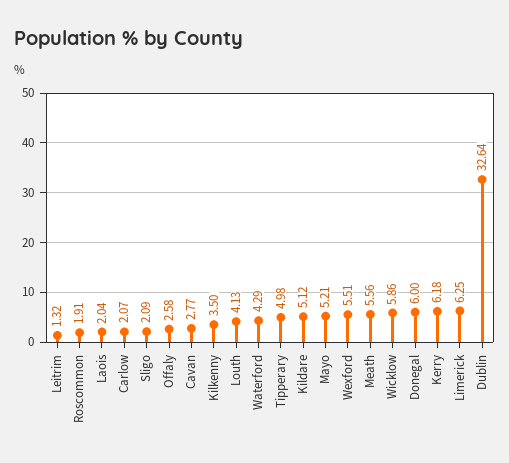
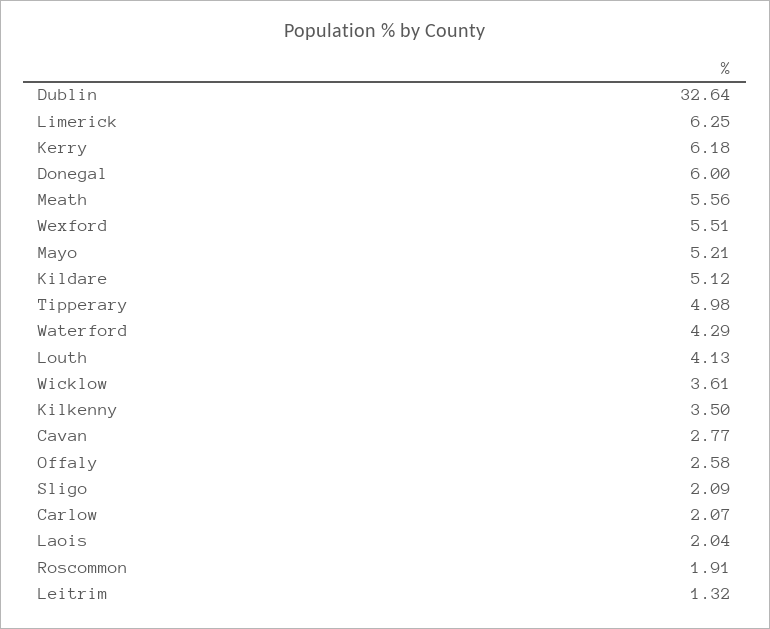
Wicklow: 5.86 -> 3.61

